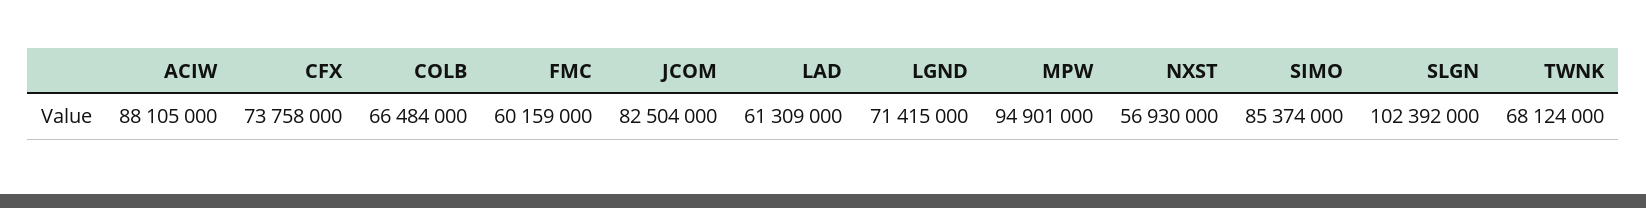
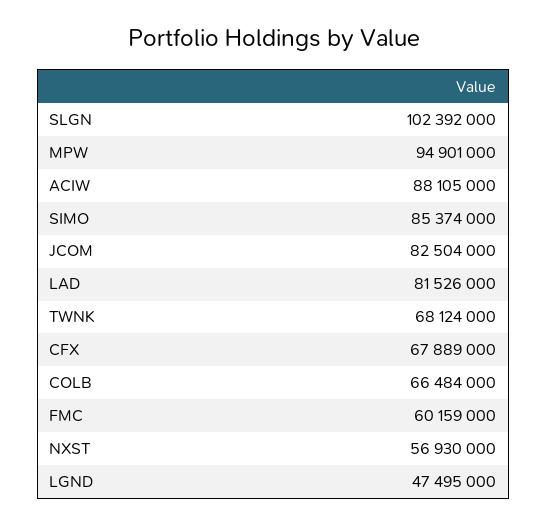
CFX: 73758000 -> 67889000
LAD: 61309000 -> 81526000
LGND: 71415000 -> 47495000

